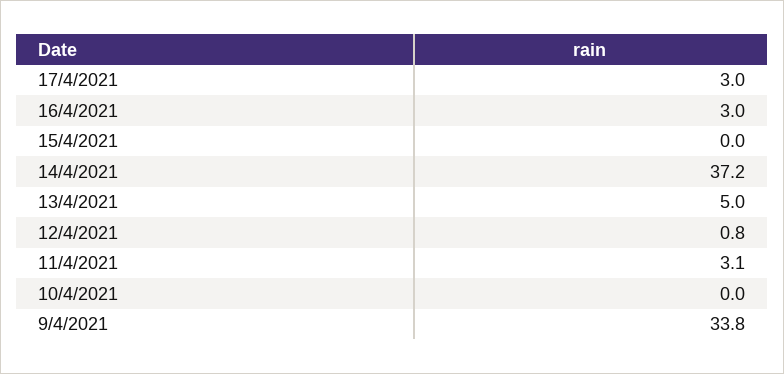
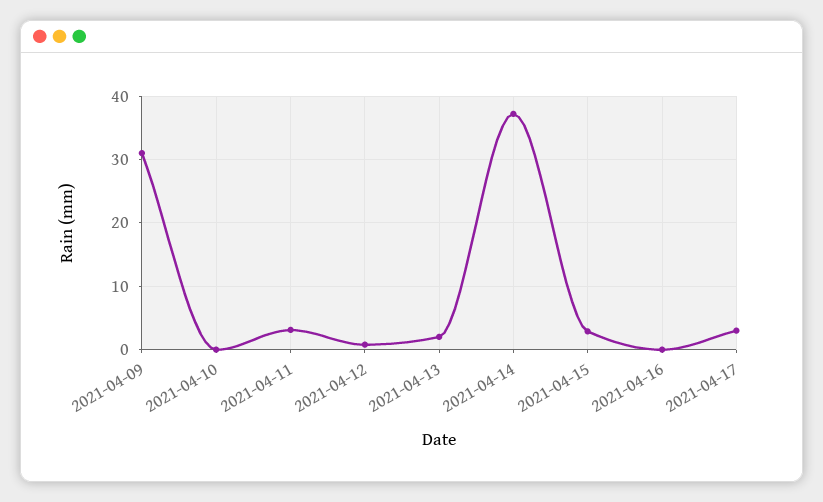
16/4/2021: 3 -> 0
15/4/2021: 0 -> 3
13/4/2021: 5 -> 2
9/4/2021: 33.8 -> 31

